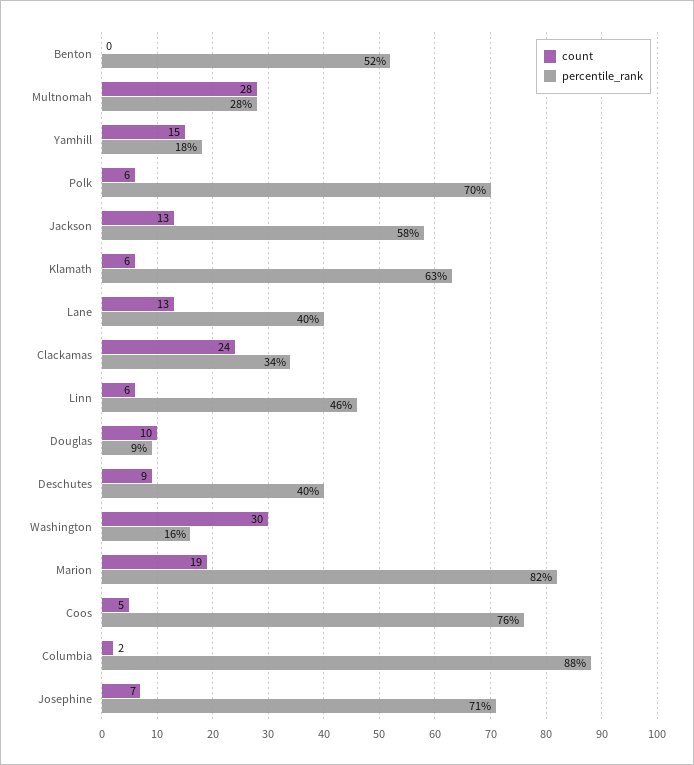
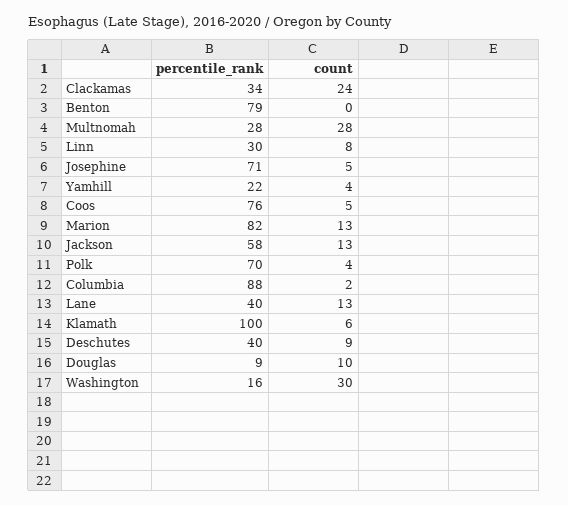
percentile_rank, Benton: 52 -> 79
count, Yamhill: 15 -> 4
percentile_rank, Yamhill: 18 -> 22
count, Polk: 6 -> 4
percentile_rank, Klamath: 63 -> 100
count, Linn: 6 -> 8
percentile_rank, Linn: 46 -> 30
count, Marion: 19 -> 13
count, Josephine: 7 -> 5

